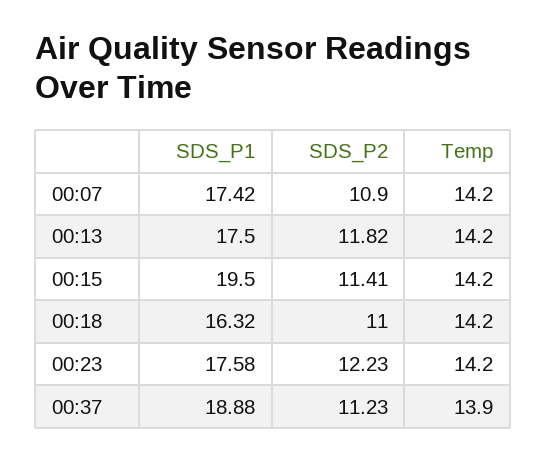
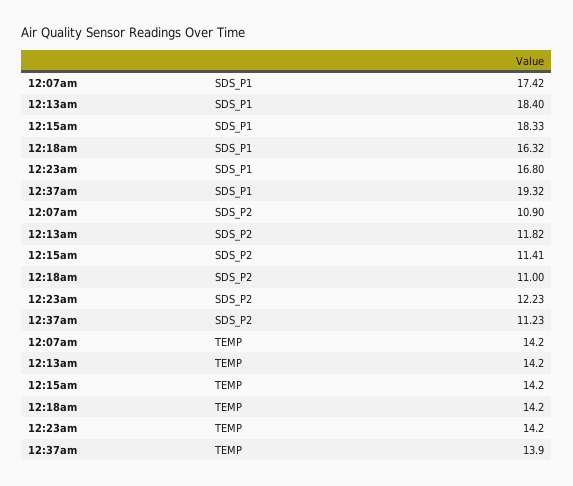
SDS_P1, 00:13: 17.5 -> 18.4
SDS_P1, 00:15: 19.5 -> 18.33
SDS_P1, 00:23: 17.58 -> 16.8
SDS_P1, 00:37: 18.88 -> 19.32

